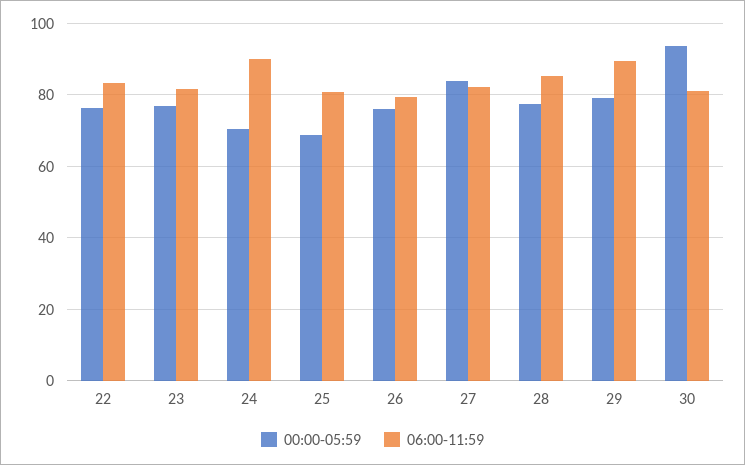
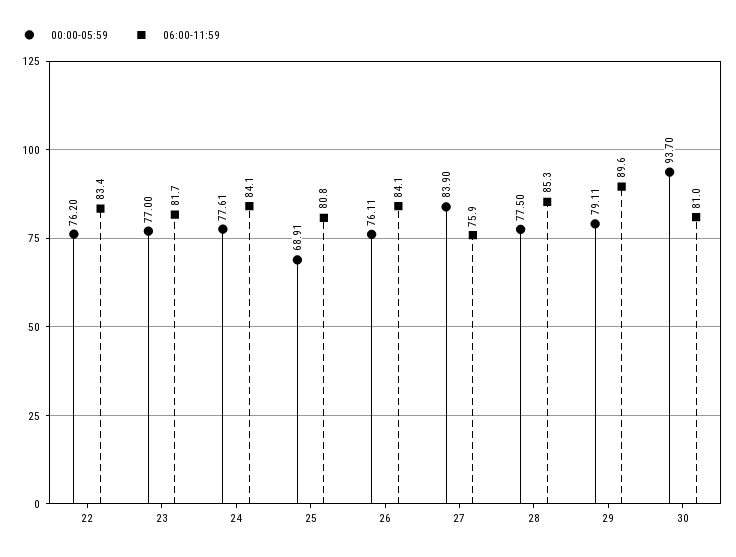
00:00-05:59, 24: 70 -> 77.61
06:00-11:59, 24: 90 -> 84.1
06:00-11:59, 26: 80 -> 84.1
06:00-11:59, 27: 82 -> 75.9

